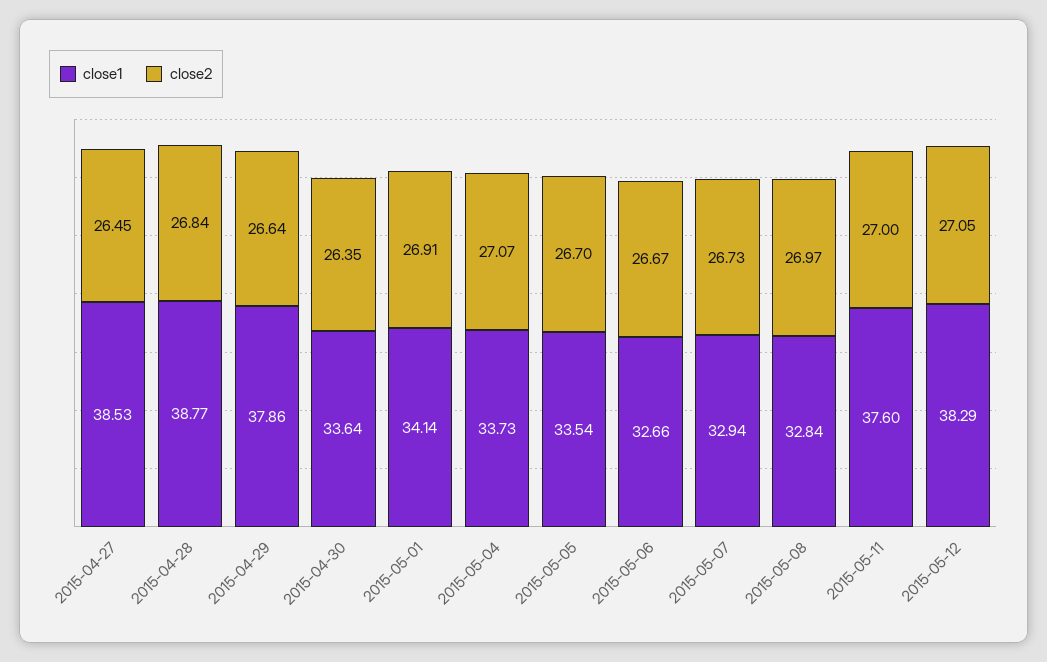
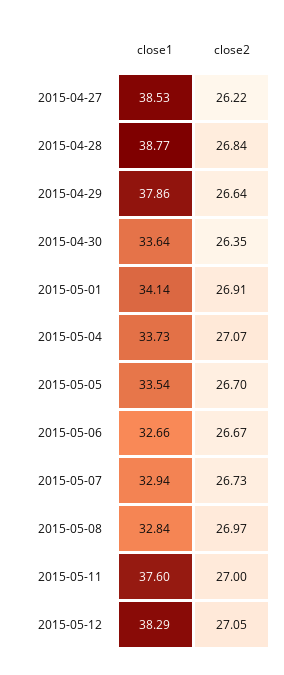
close2, 2015-04-27: 26.45 -> 26.22

